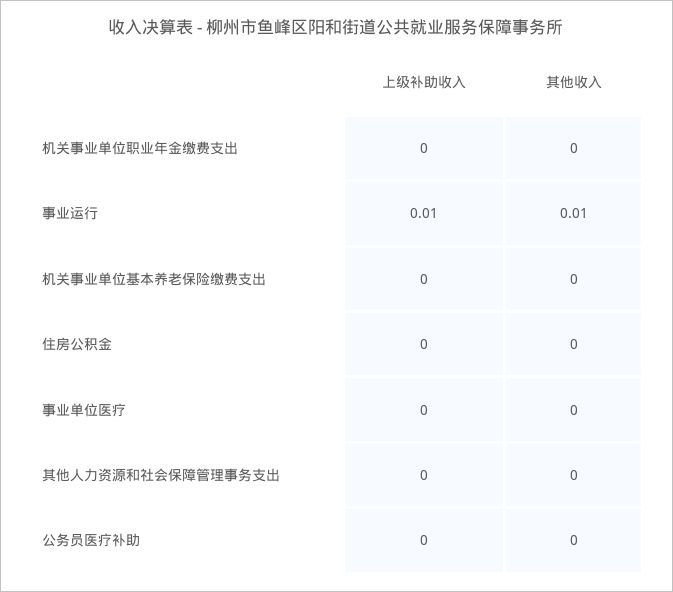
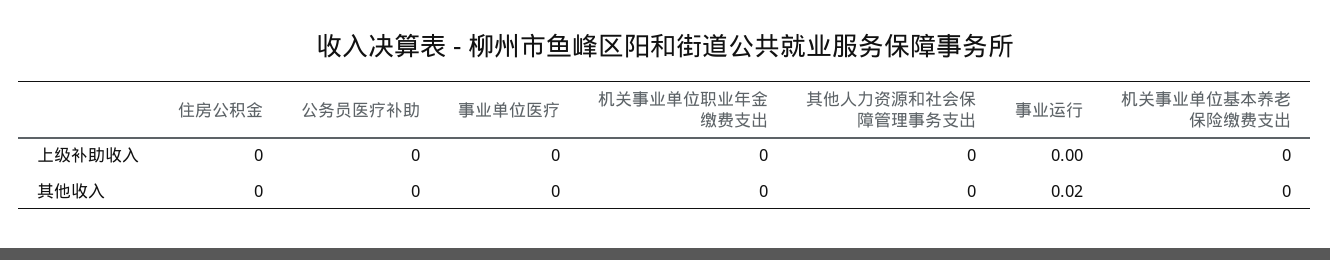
上级补助收入, 事业运行: 0.01 -> 0
其他收入, 事业运行: 0.01 -> 0.02

